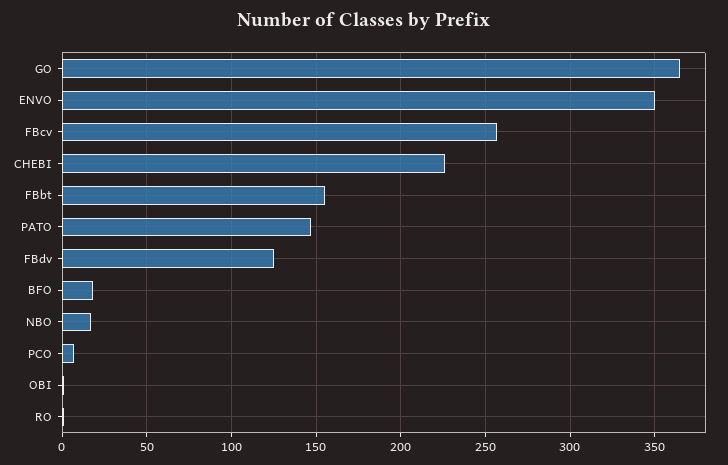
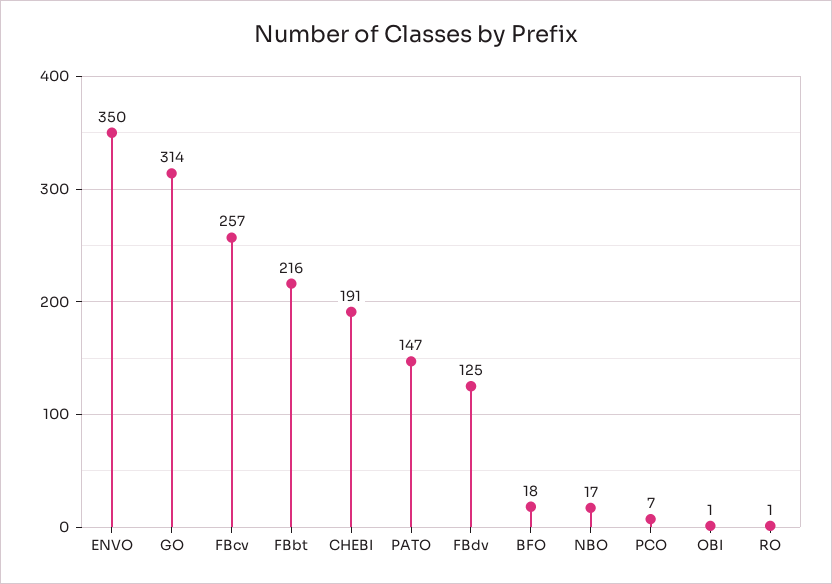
GO: 365 -> 314
CHEBI: 225 -> 191
FBbt: 155 -> 216

